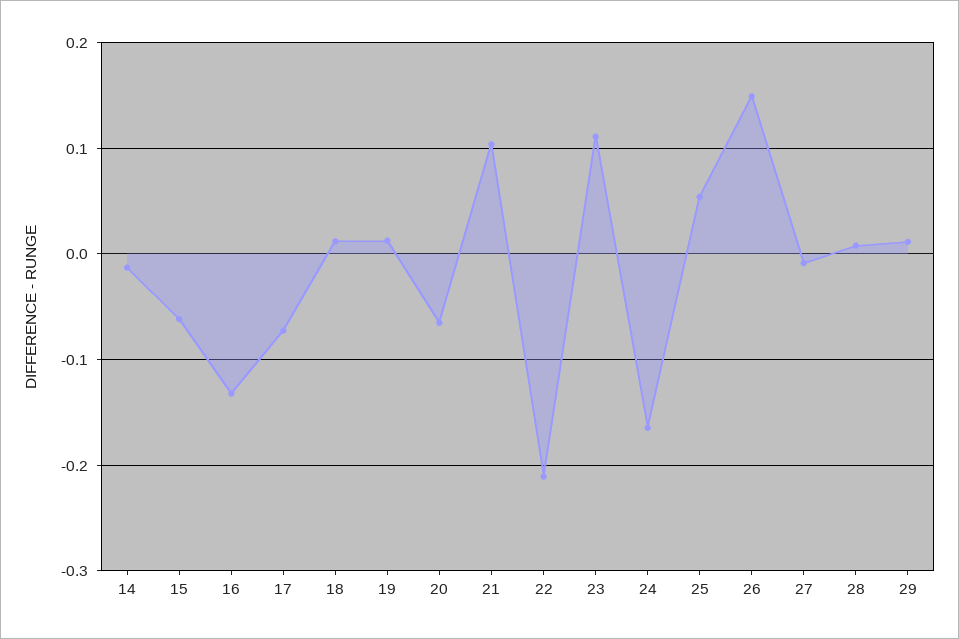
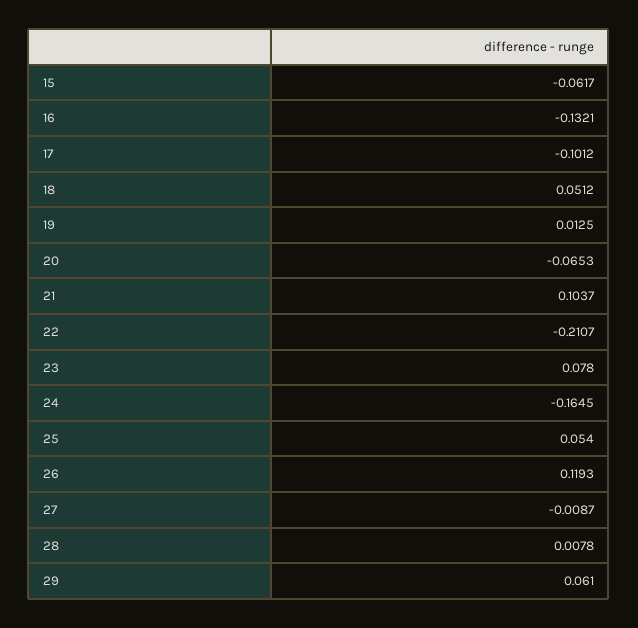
14: -0.01 -> none
17: -0.07 -> -0.1012
18: 0.01 -> 0.0512
23: 0.11 -> 0.078
26: 0.15 -> 0.1193
29: 0.01 -> 0.061

